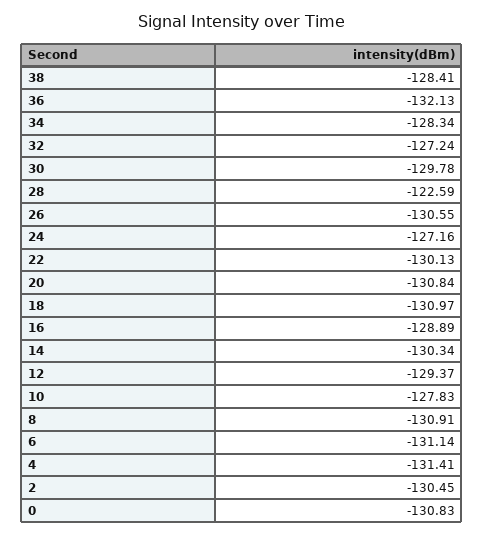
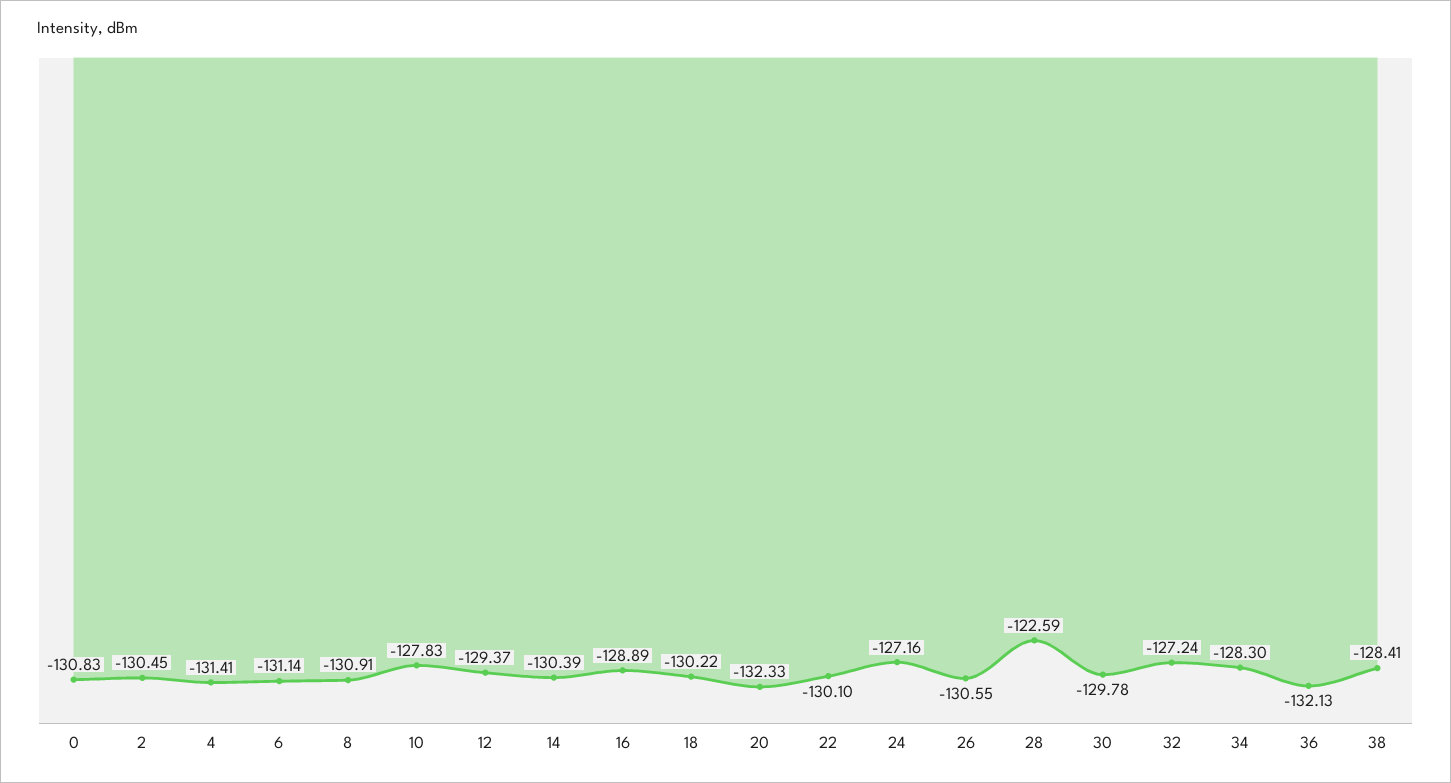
34: -128.34 -> -128.3
22: -130.13 -> -130.1
20: -130.84 -> -132.33
18: -130.97 -> -130.22
14: -130.34 -> -130.39

